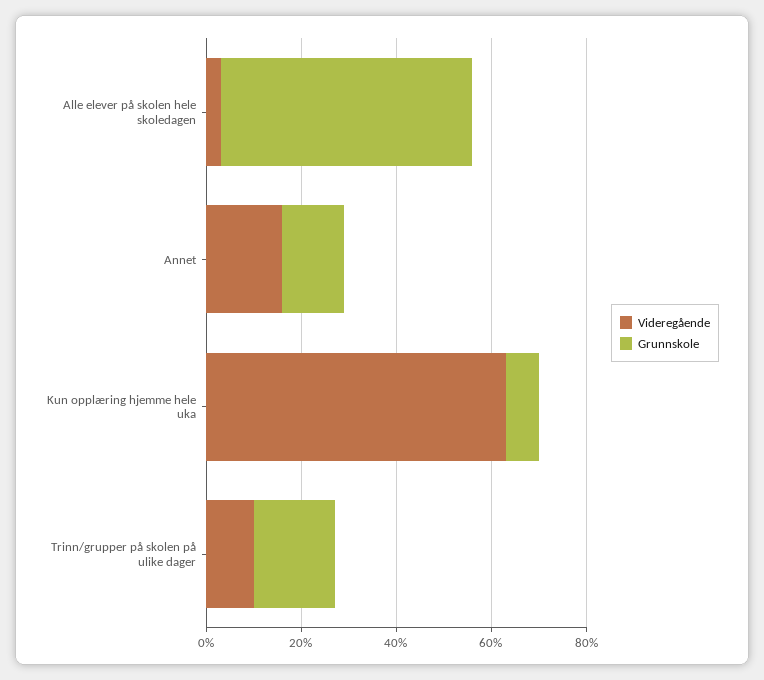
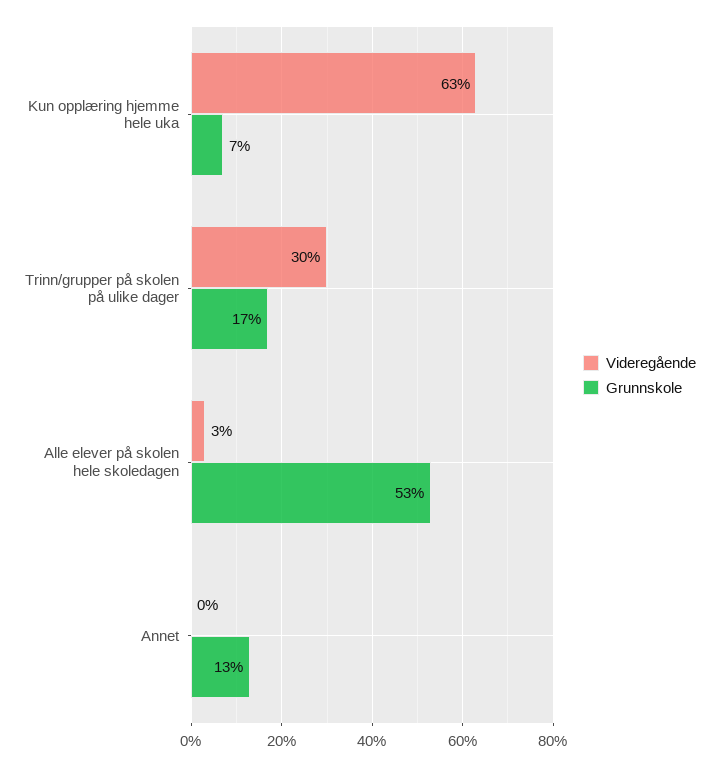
Videregående, Annet: 15 -> 0
Videregående, Trinn/grupper på skolen på ulike dager: 10 -> 30

